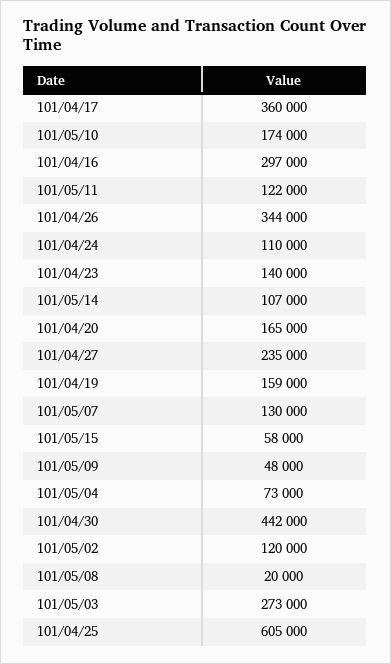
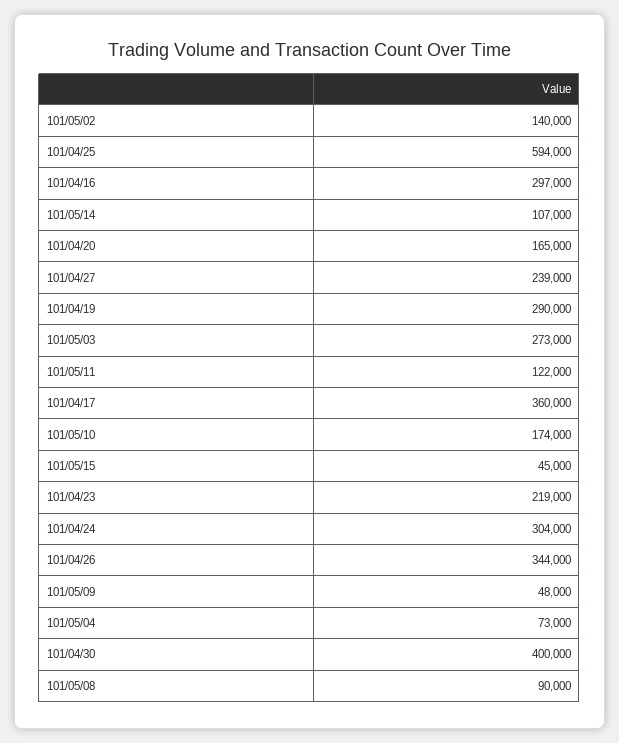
101/04/24: 110000 -> 304000
101/04/23: 140000 -> 219000
101/04/27: 235000 -> 239000
101/04/19: 159000 -> 290000
101/05/07: 130000 -> none
101/05/15: 58000 -> 45000
101/04/30: 442000 -> 400000
101/05/02: 120000 -> 140000
101/05/08: 20000 -> 90000
101/04/25: 605000 -> 594000

